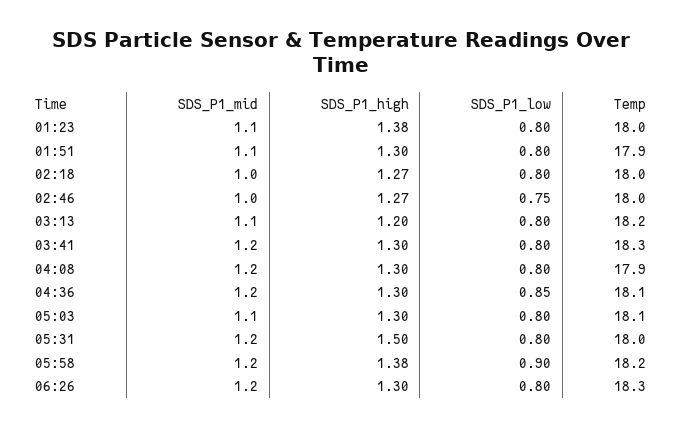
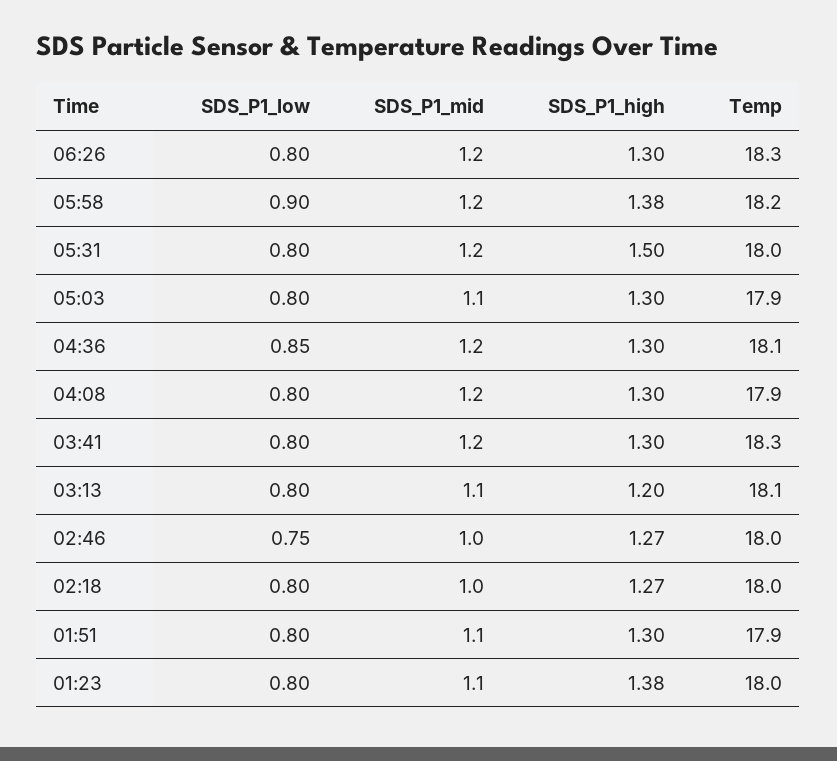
Temp, 03:13: 18.2 -> 18.1
Temp, 05:03: 18.1 -> 17.9

